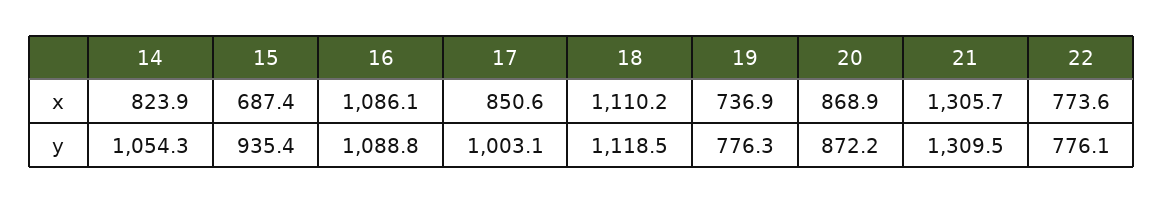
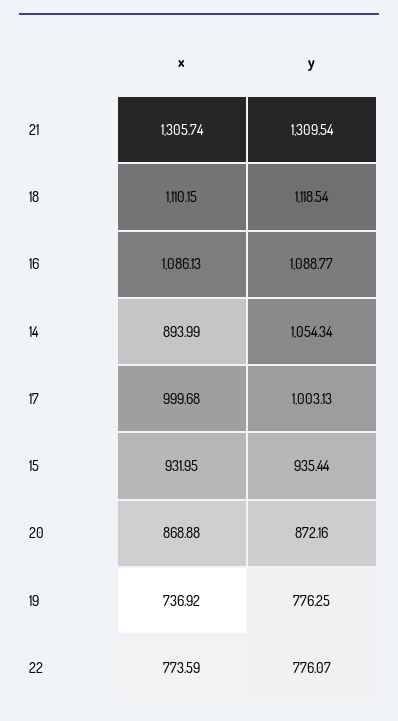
14, x: 823.9 -> 893.99
15, x: 687.4 -> 931.95
17, x: 850.6 -> 999.68

